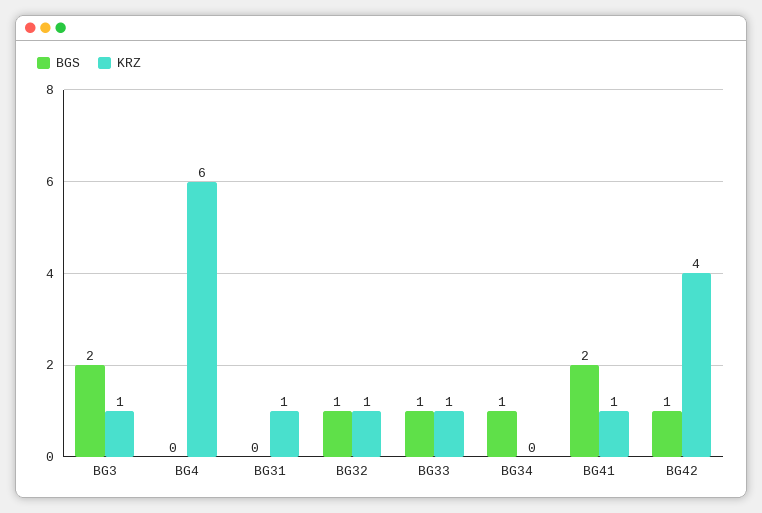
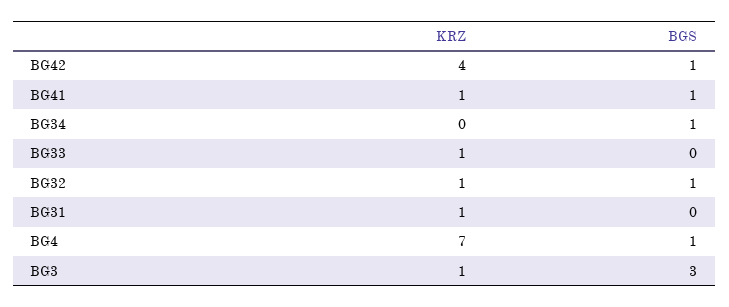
BGS, BG3: 2 -> 3
BGS, BG4: 0 -> 1
KRZ, BG4: 6 -> 7
BGS, BG33: 1 -> 0
BGS, BG41: 2 -> 1

